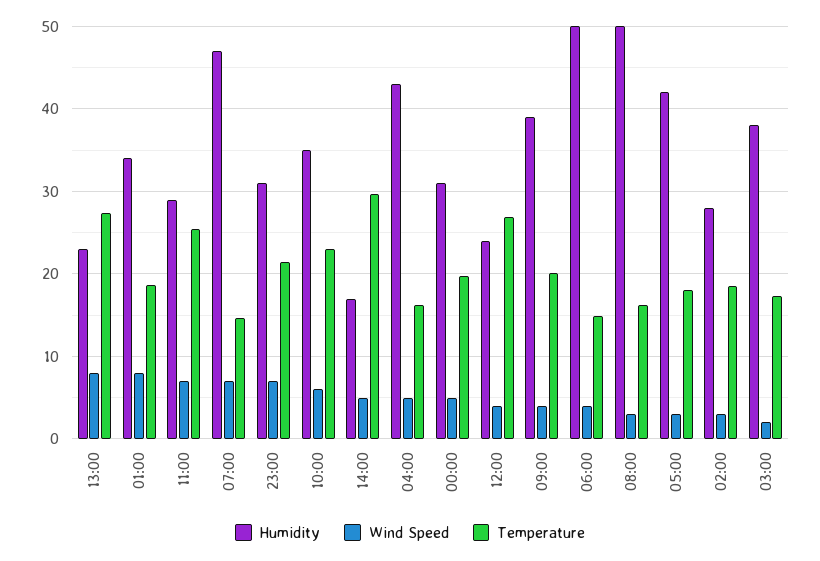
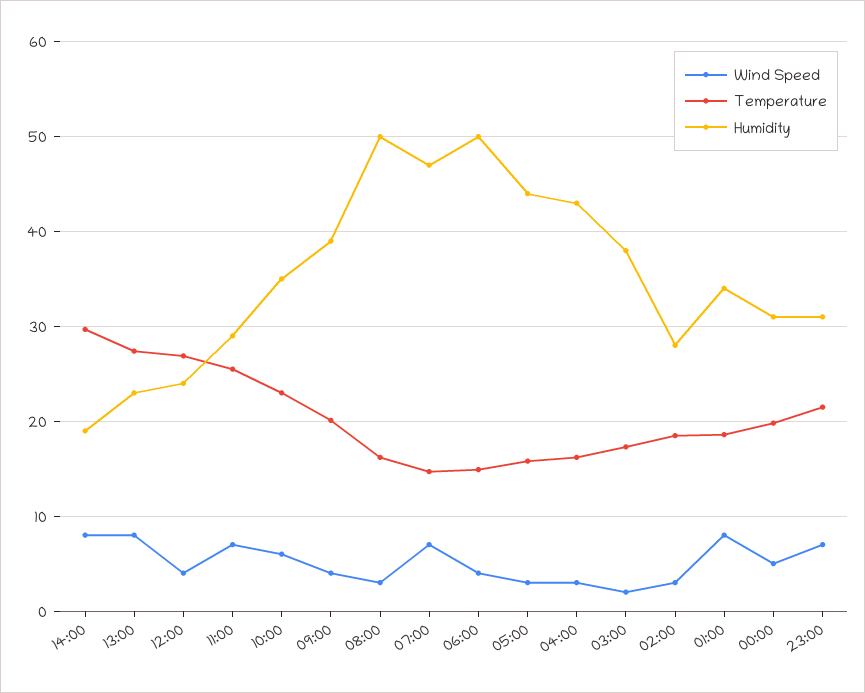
Humidity, 14:00: 17 -> 19
Wind Speed, 14:00: 5 -> 8
Wind Speed, 04:00: 5 -> 3
Humidity, 05:00: 42 -> 44
Temperature, 05:00: 18 -> 16

